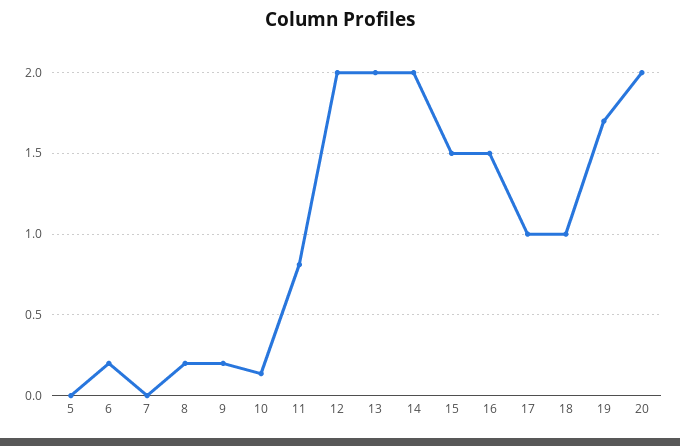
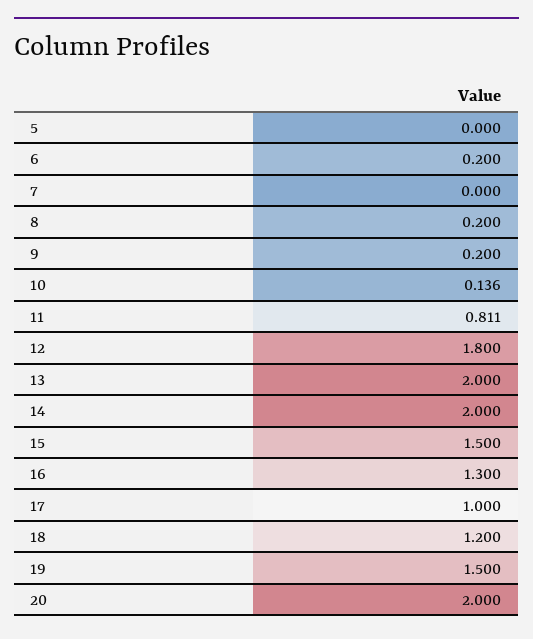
12: 2 -> 1.8
16: 1.5 -> 1.3
18: 1 -> 1.2
19: 1.7 -> 1.5

